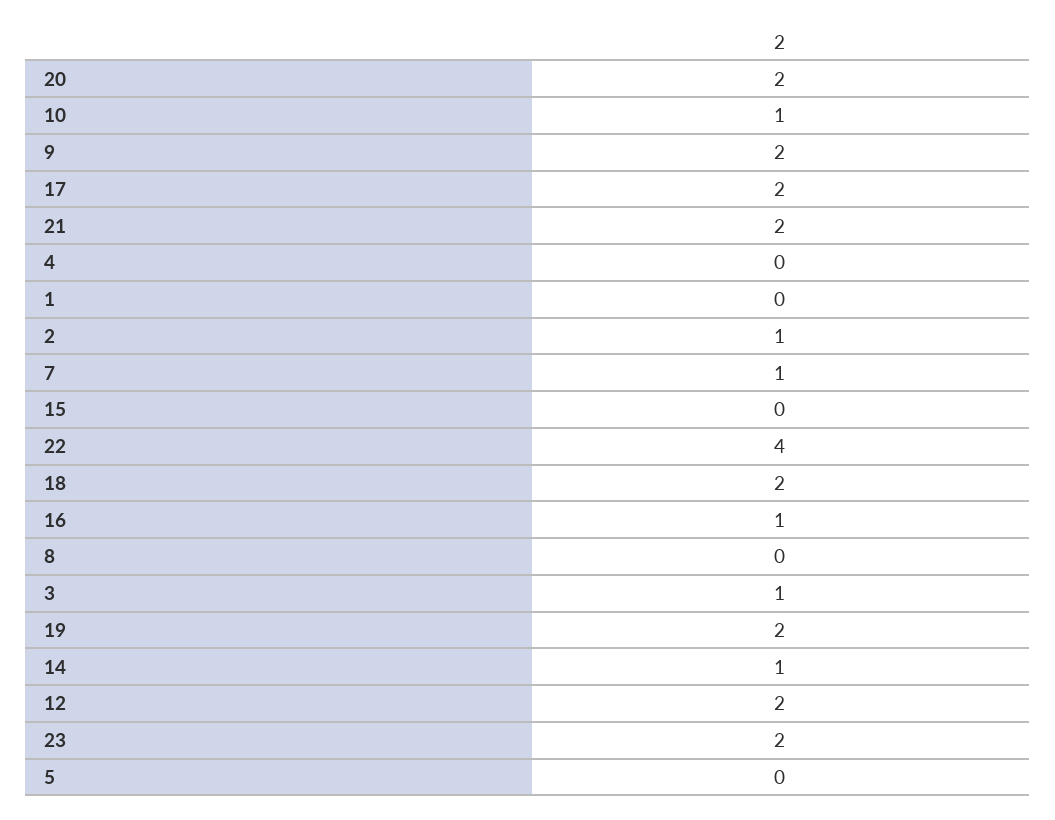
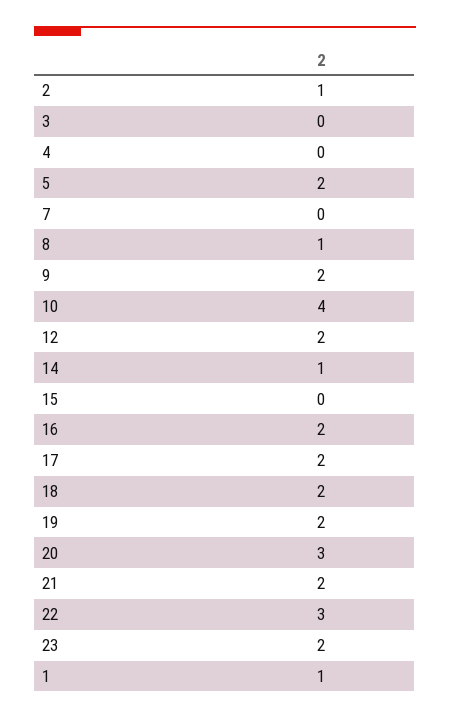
20: 2 -> 3
10: 1 -> 4
1: 0 -> 1
7: 1 -> 0
22: 4 -> 3
16: 1 -> 2
8: 0 -> 1
3: 1 -> 0
5: 0 -> 2

